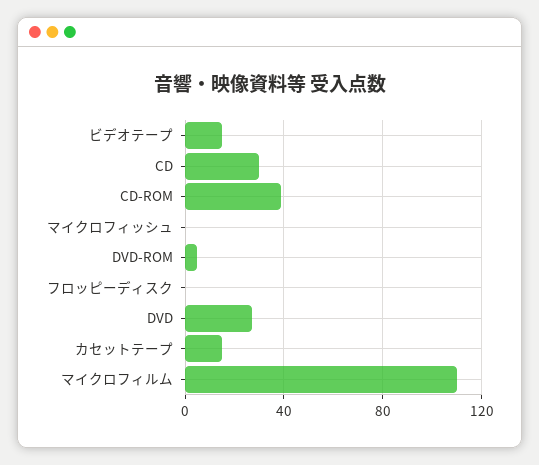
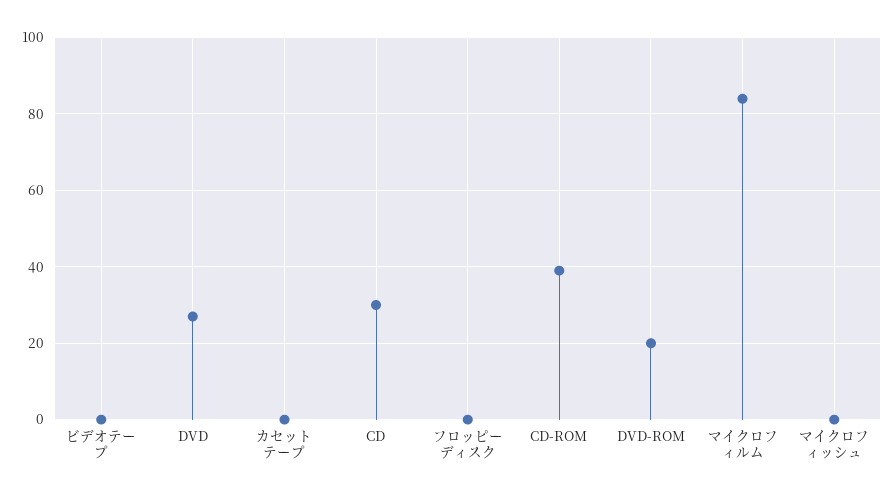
ビデオテープ: 15 -> 0
DVD-ROM: 5 -> 20
カセットテープ: 15 -> 0
マイクロフィルム: 110 -> 85

